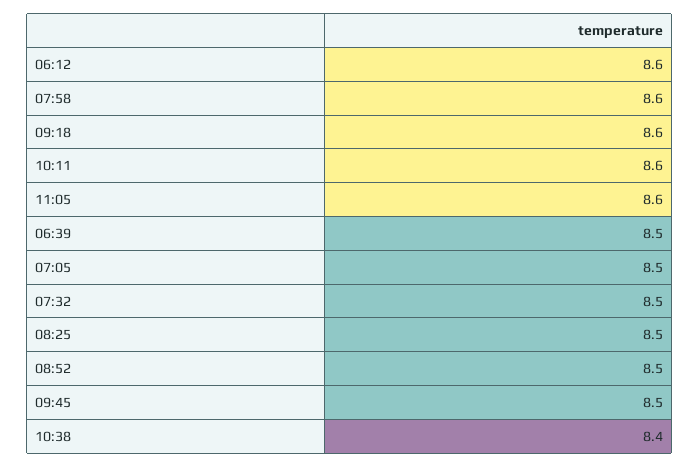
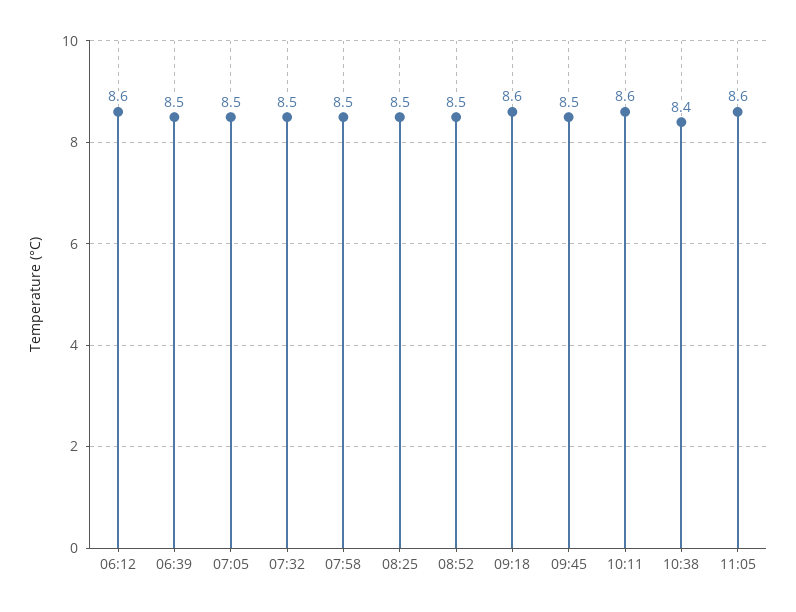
07:58: 8.6 -> 8.5

